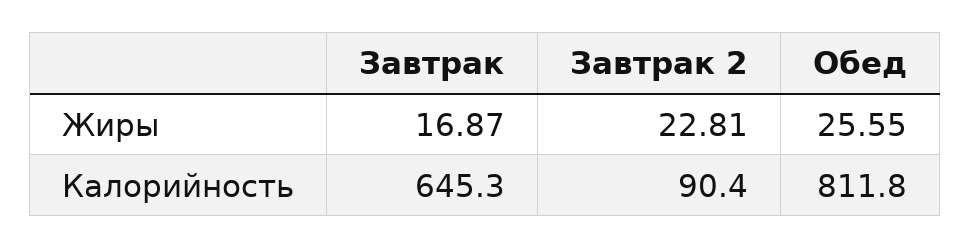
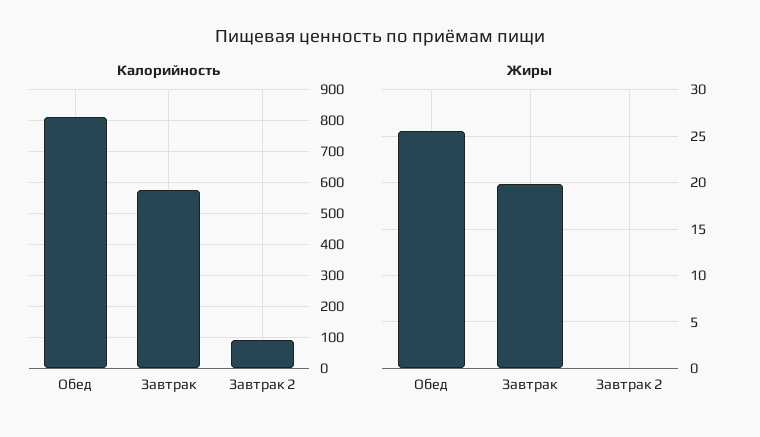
Жиры, Завтрак: 16.87 -> 20
Жиры, Завтрак 2: 22.81 -> 0
Калорийность, Завтрак: 645.3 -> 580

